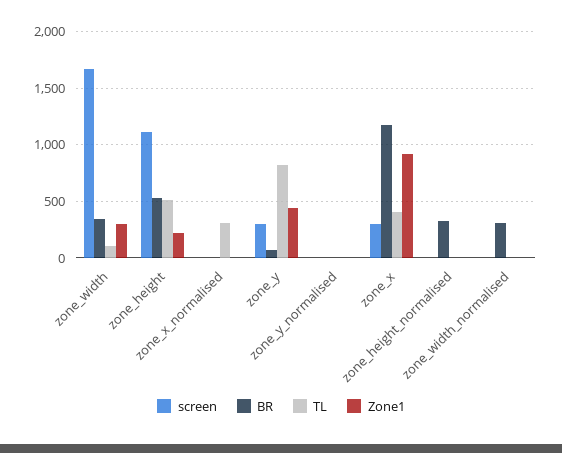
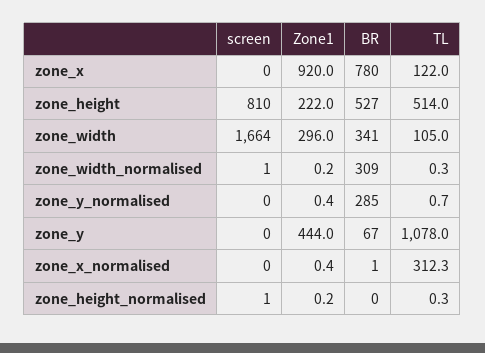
screen, zone_height: 1100 -> 810
screen, zone_y: 300 -> 0
TL, zone_y: 800 -> 1078
BR, zone_y_normalised: 0 -> 285
screen, zone_x: 300 -> 0
BR, zone_x: 1200 -> 780
TL, zone_x: 400 -> 122
BR, zone_height_normalised: 300 -> 0

